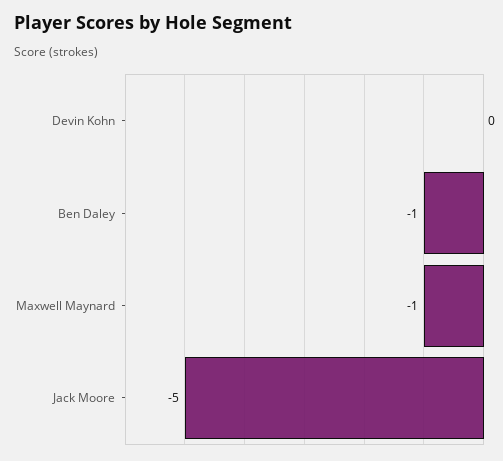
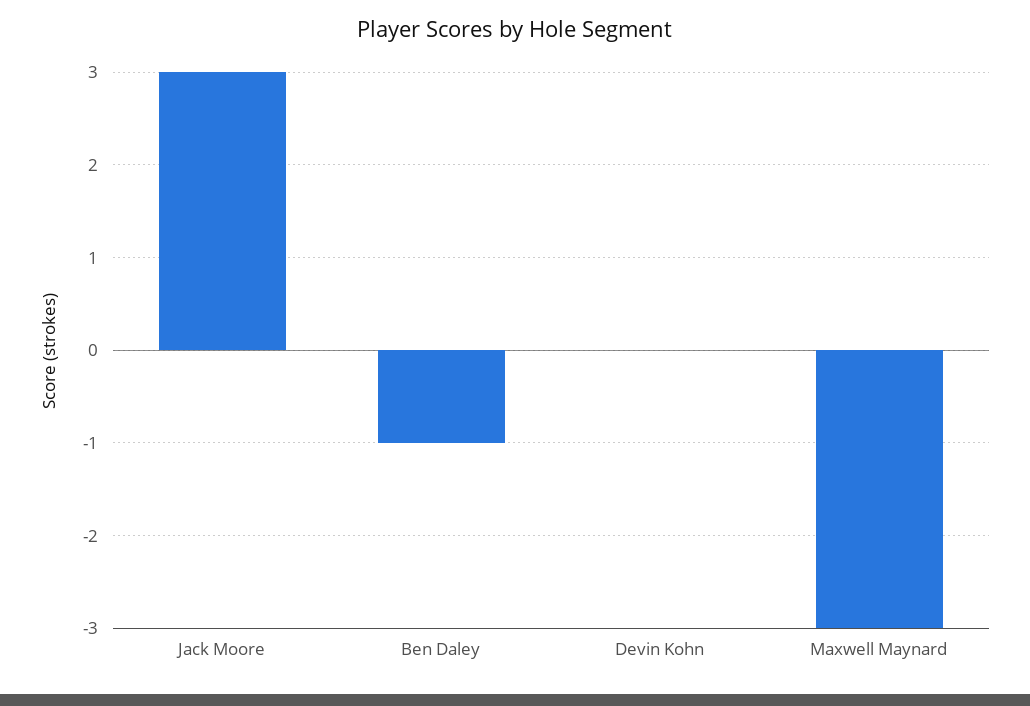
Maxwell Maynard: -1 -> -3
Jack Moore: -5 -> 3

